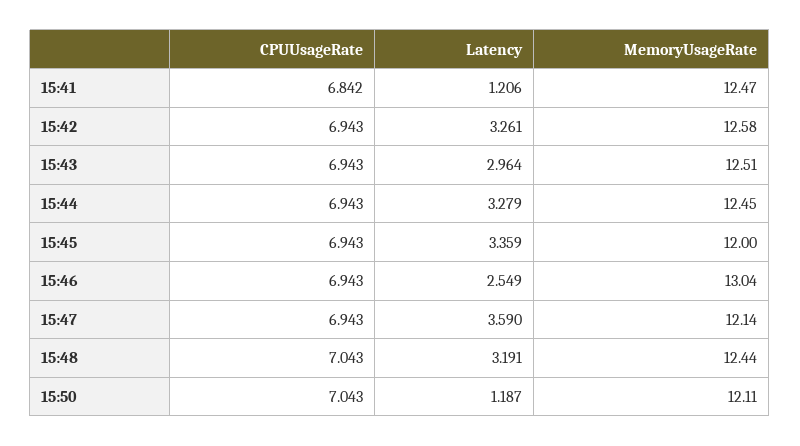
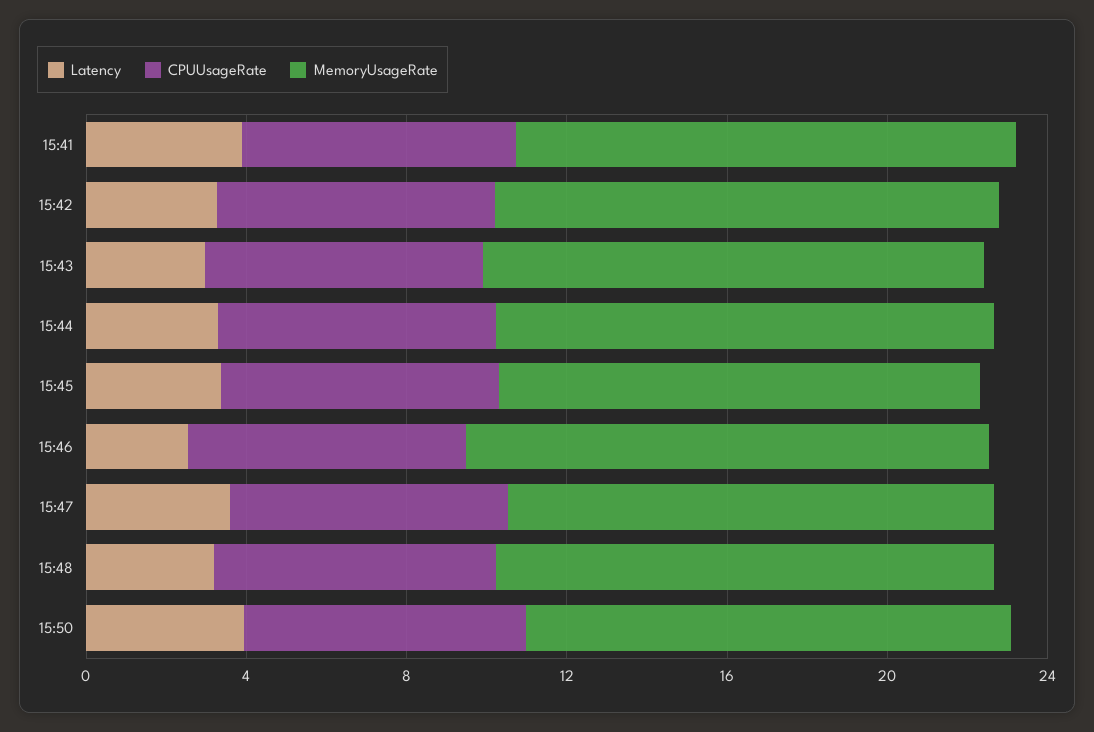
Latency, 15:41: 1.206 -> 4
Latency, 15:50: 1.187 -> 4

